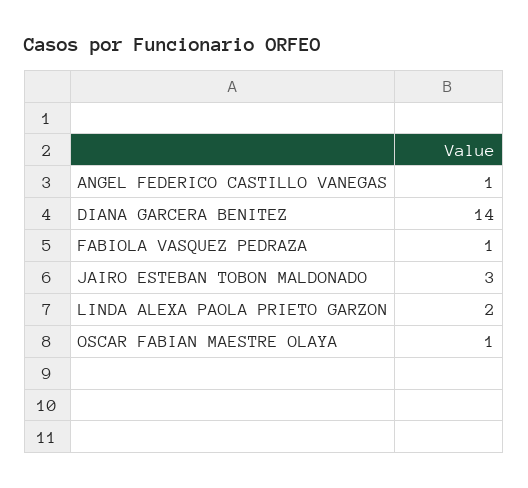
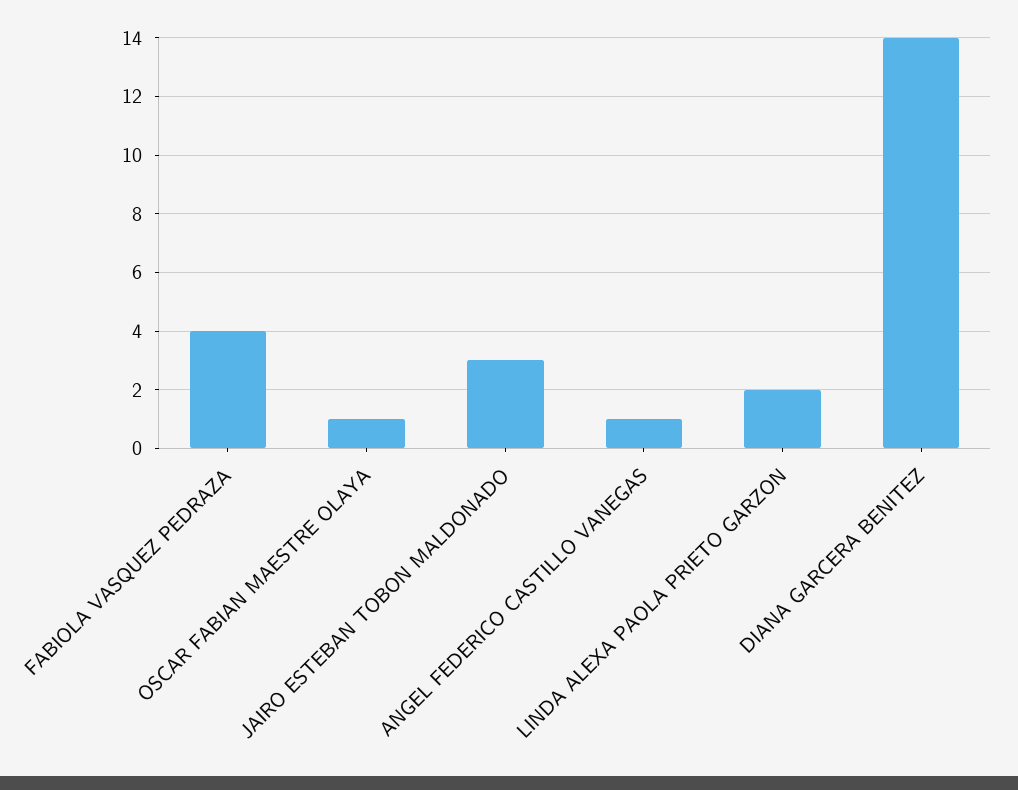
FABIOLA VASQUEZ PEDRAZA: 1 -> 4

